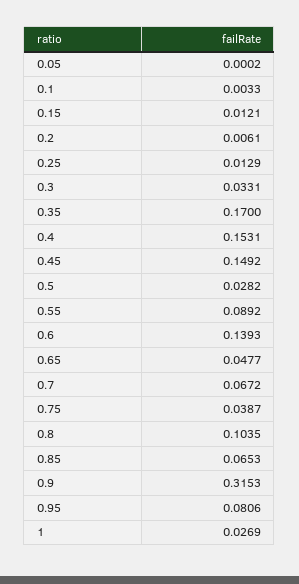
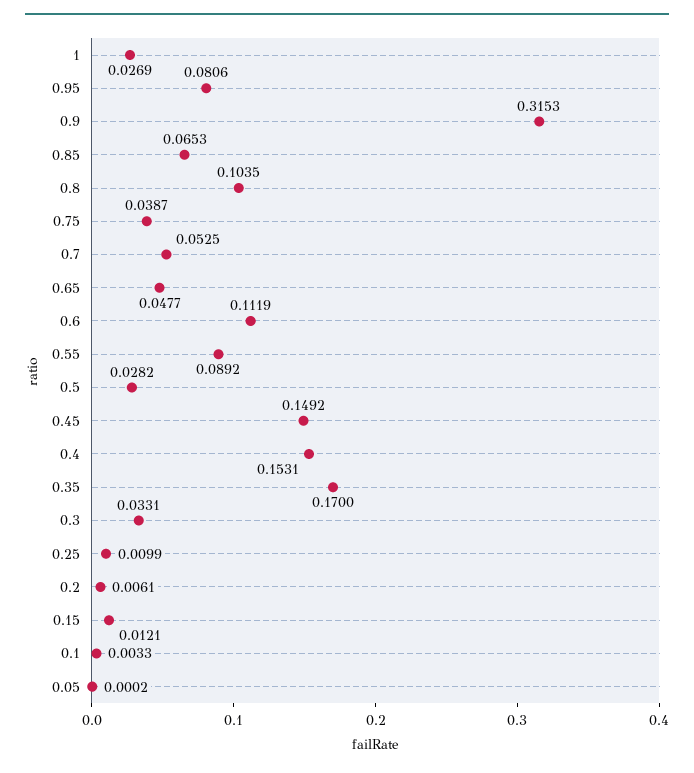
0.25: 0.0129 -> 0.0099
0.6: 0.1393 -> 0.1119
0.7: 0.0672 -> 0.0525

